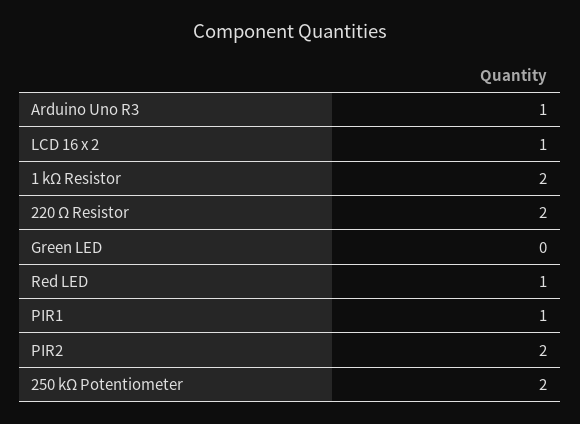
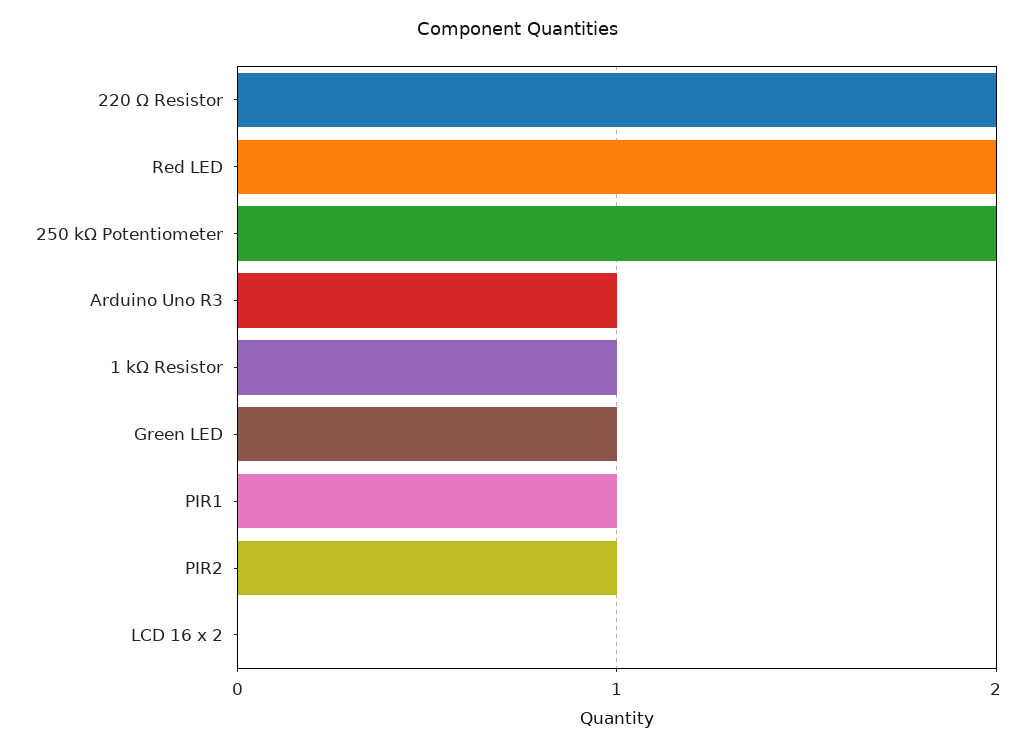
LCD 16 x 2: 1 -> 0
1 kΩ Resistor: 2 -> 1
Green LED: 0 -> 1
Red LED: 1 -> 2
PIR2: 2 -> 1

